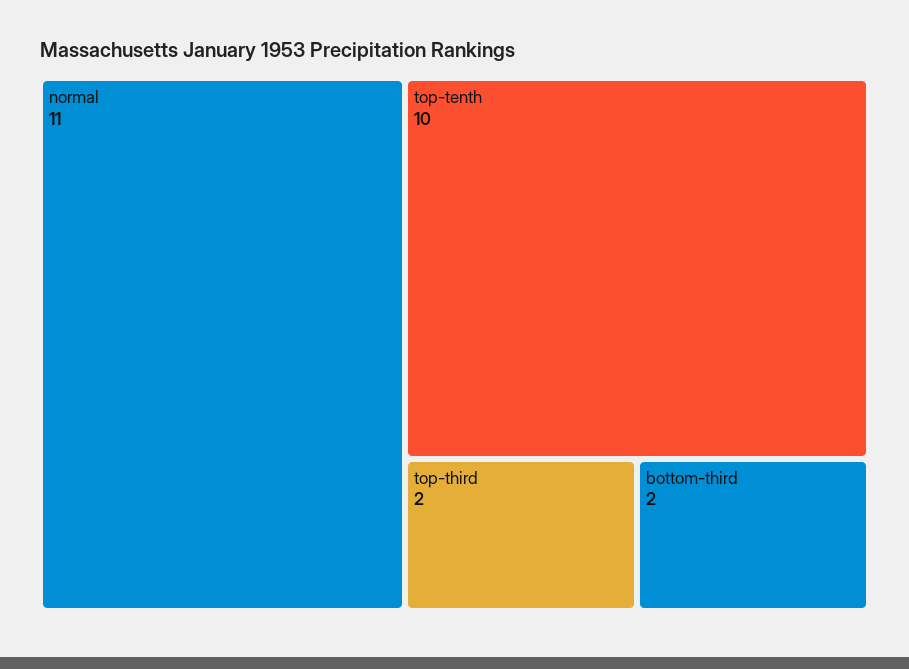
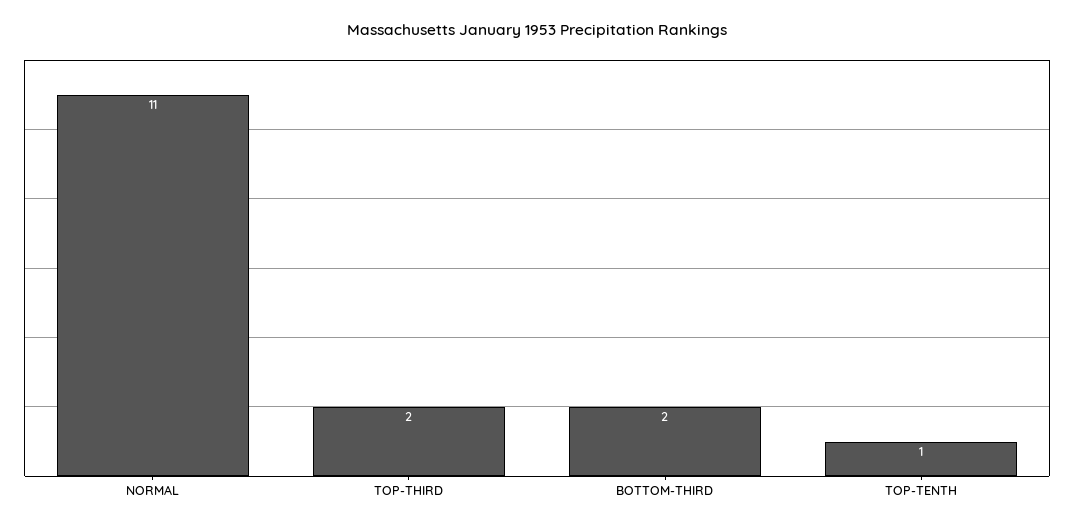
top-tenth: 10 -> 1

